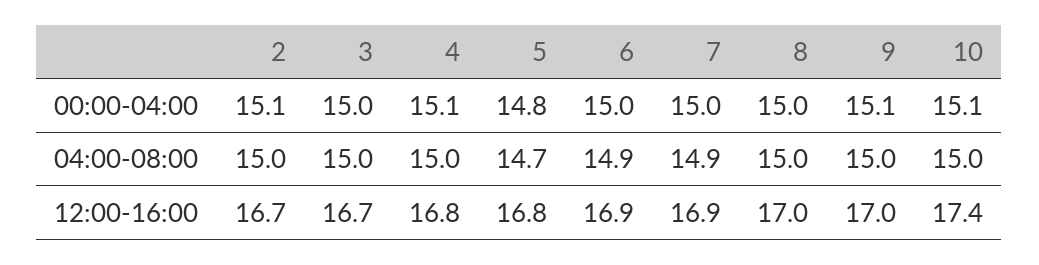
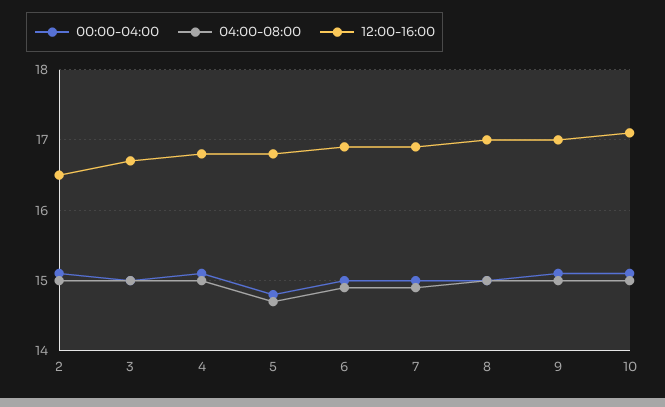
12:00-16:00, 2: 16.7 -> 16.5
12:00-16:00, 10: 17.4 -> 17.1

